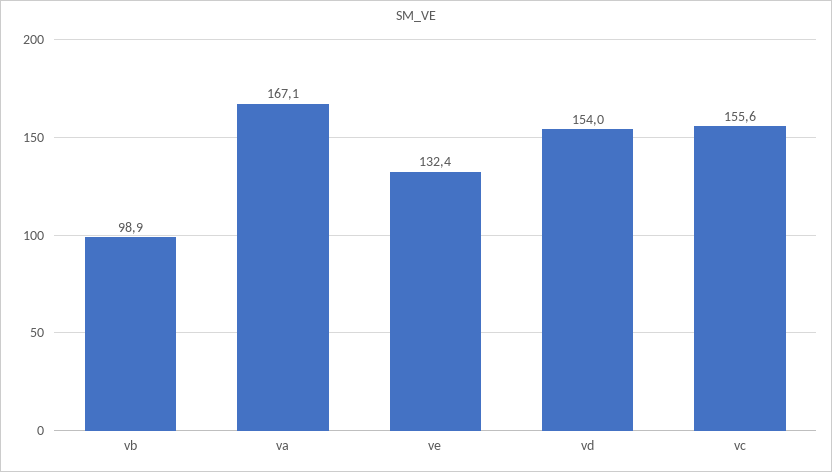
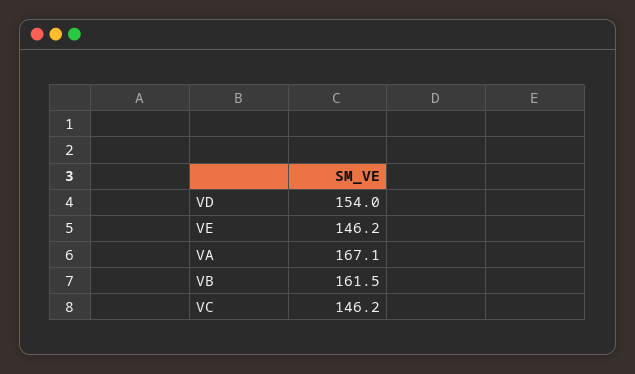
vb: 98.9 -> 161.5
ve: 132.4 -> 146.2
vc: 155.6 -> 146.2

